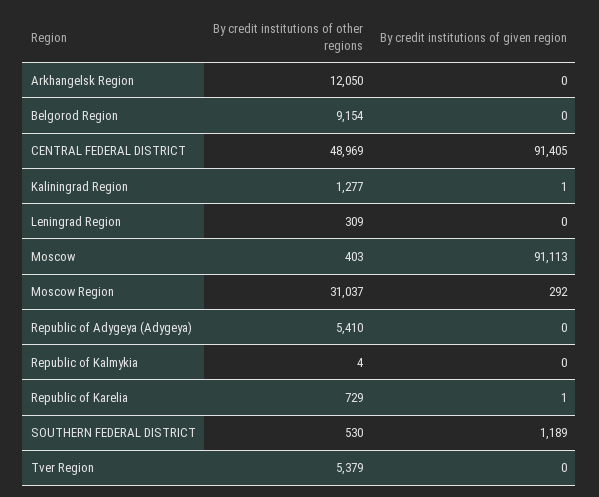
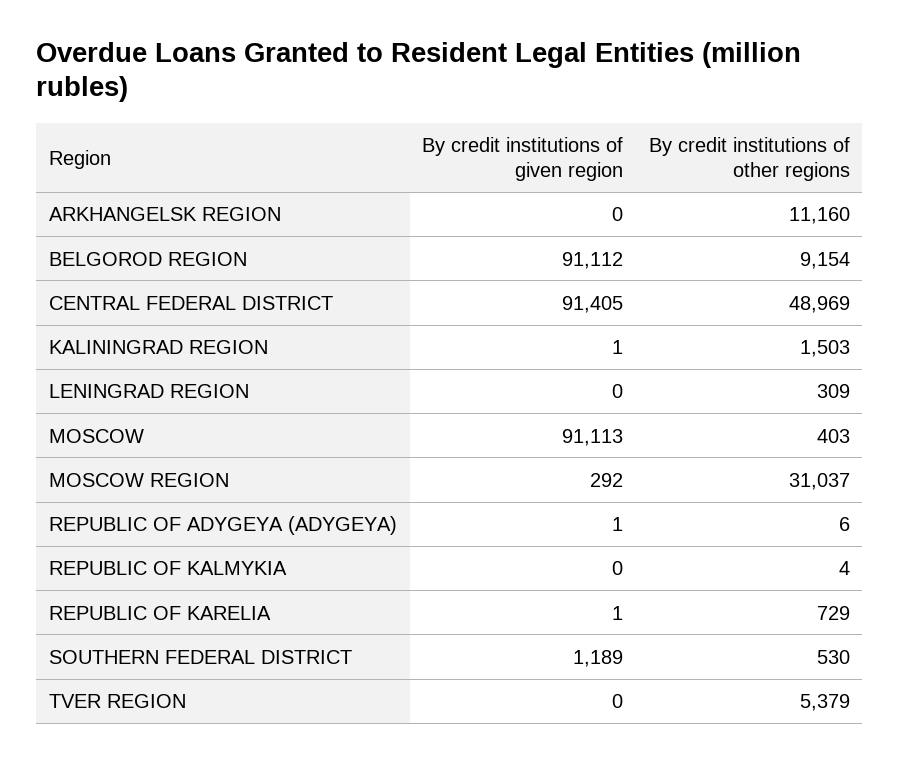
By credit institutions of other regions, Arkhangelsk Region: 12050 -> 11160
By credit institutions of given region, Belgorod Region: 0 -> 91112
By credit institutions of other regions, Kaliningrad Region: 1277 -> 1503
By credit institutions of other regions, Republic of Adygeya (Adygeya): 5410 -> 6
By credit institutions of given region, Republic of Adygeya (Adygeya): 0 -> 1

